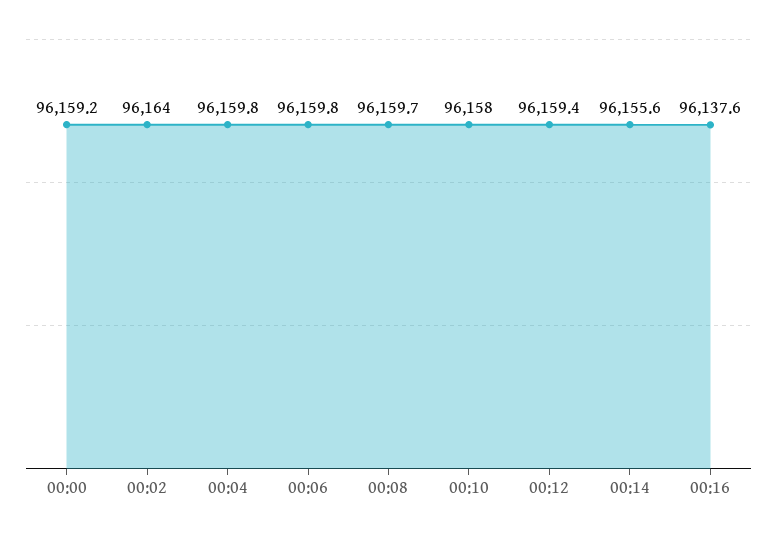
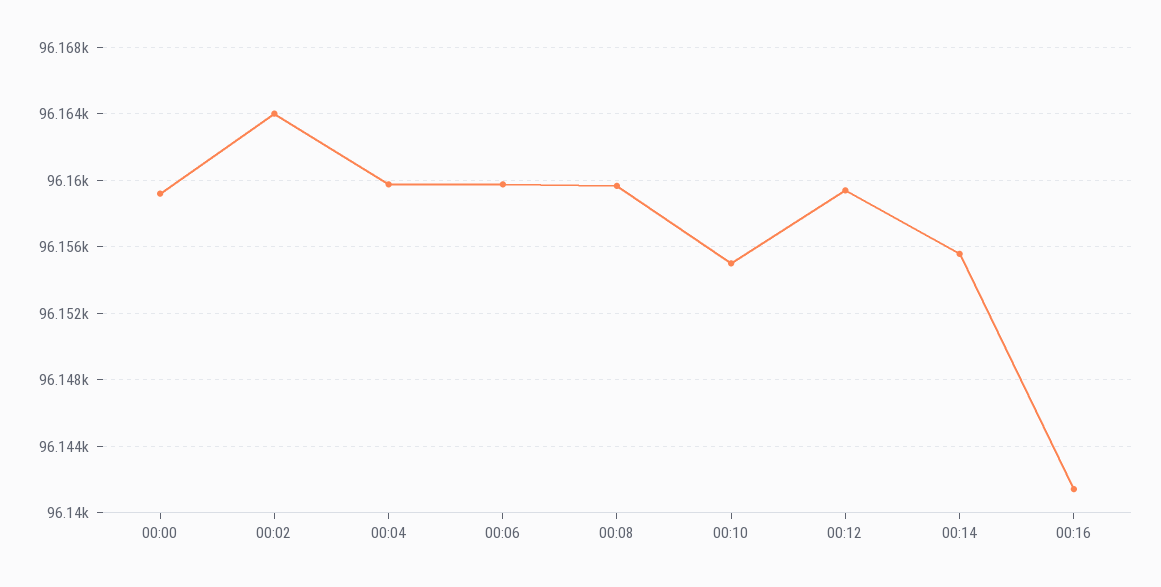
00:10: 96158 -> 96155
00:16: 96137.6 -> 96141.5

